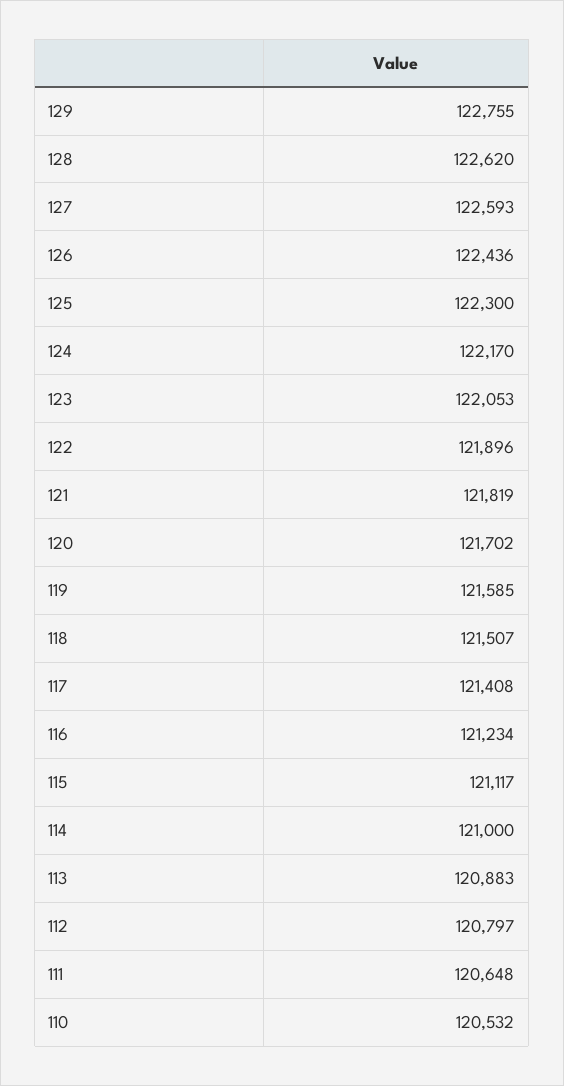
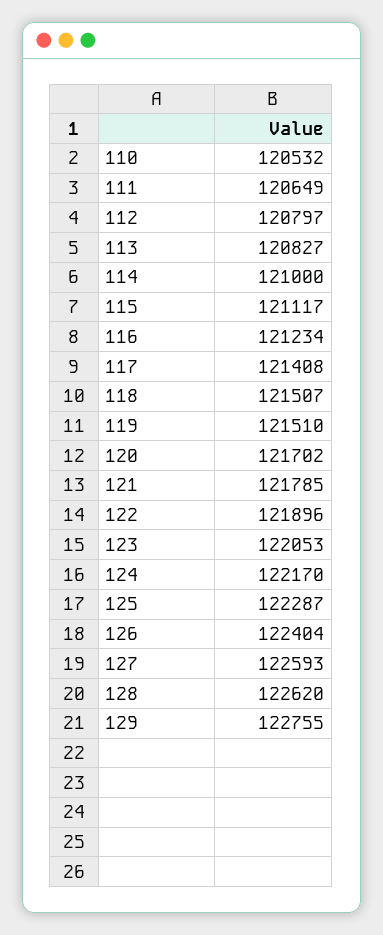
126: 122436 -> 122404
125: 122300 -> 122287
121: 121819 -> 121785
119: 121585 -> 121510
113: 120883 -> 120827
111: 120648 -> 120649

